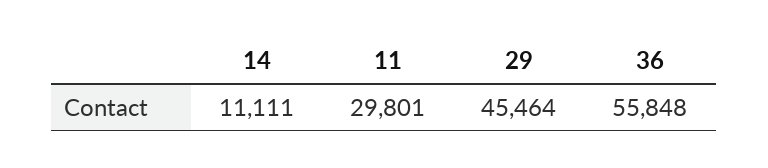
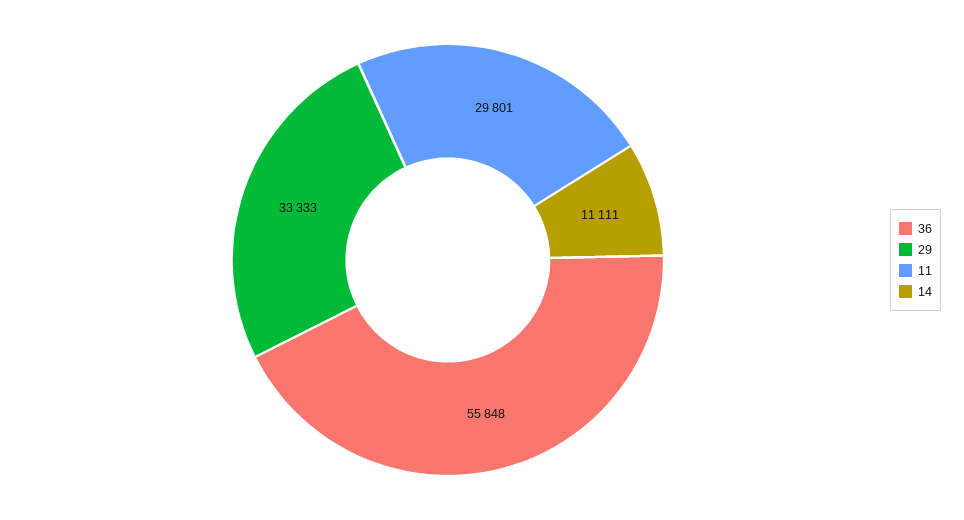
29: 45464 -> 33333

